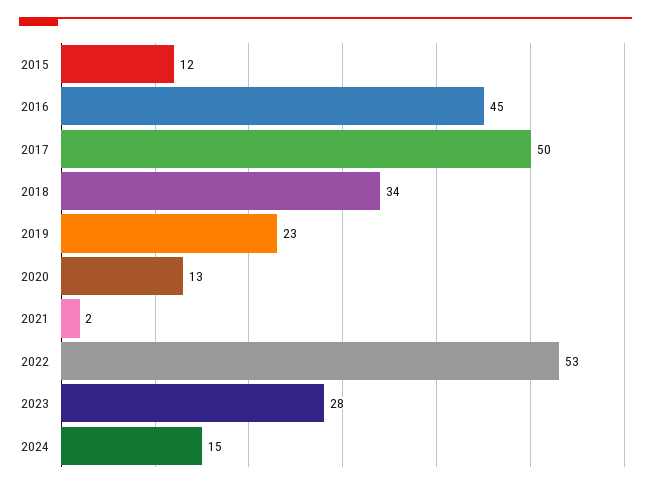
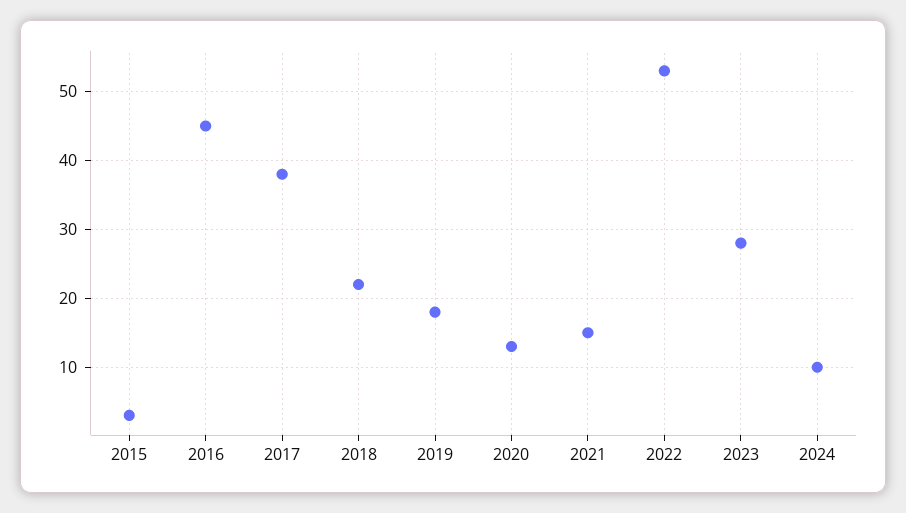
2015: 12 -> 3
2017: 50 -> 38
2018: 34 -> 22
2019: 23 -> 18
2021: 2 -> 15
2024: 15 -> 10

